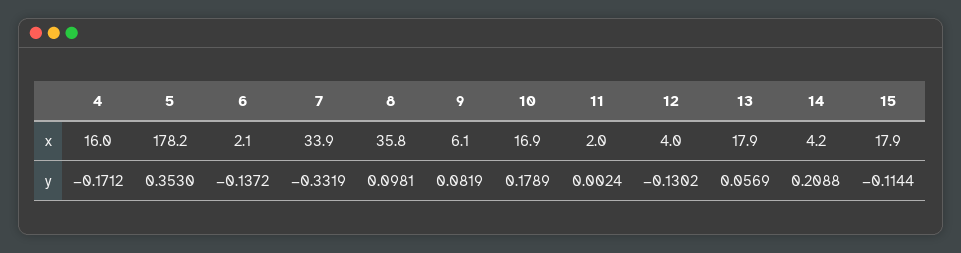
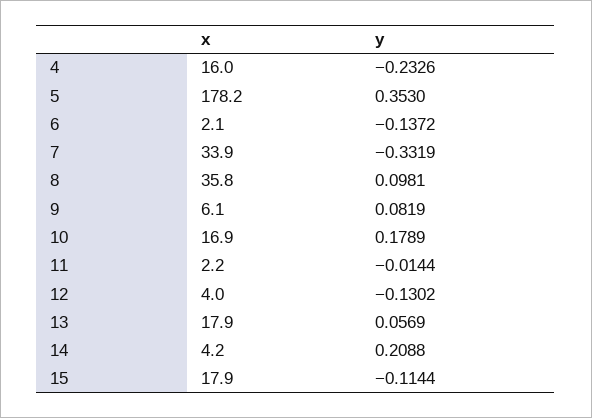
11, x: 2 -> 2.2
4, y: -0.1712 -> -0.2326
11, y: 0.0024 -> -0.0144

